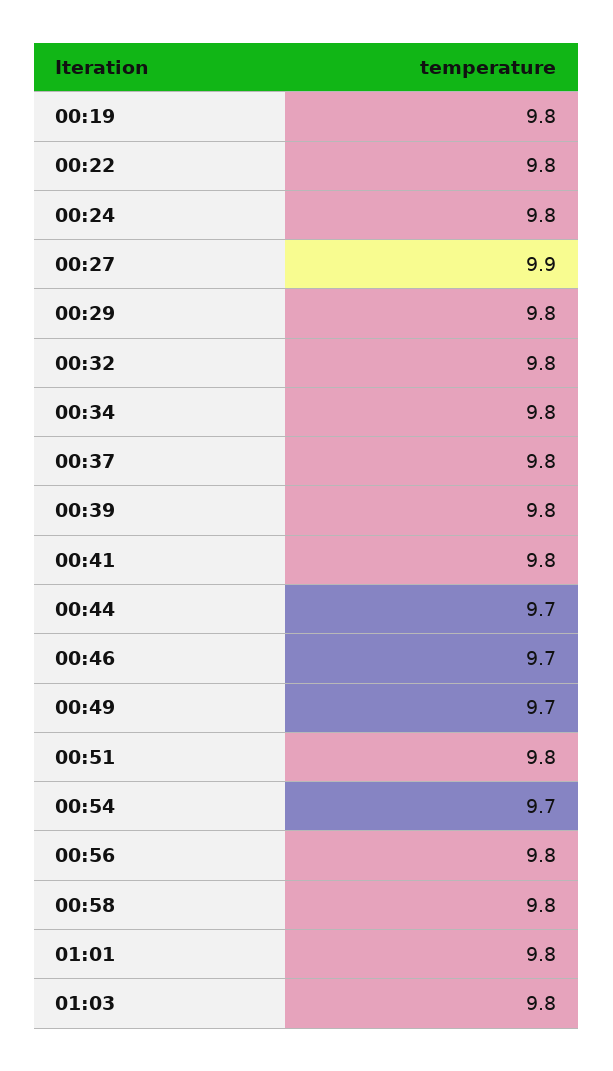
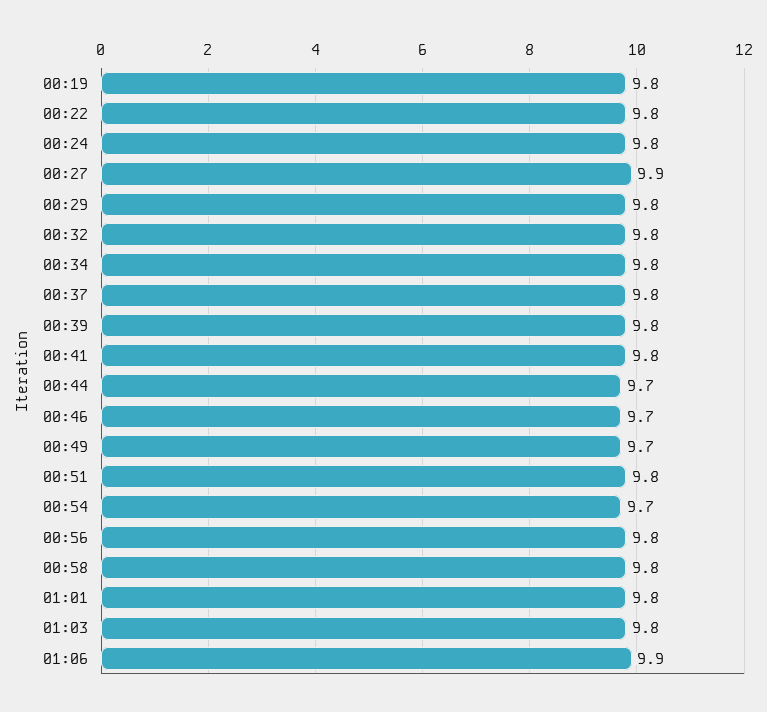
01:06: none -> 9.9

